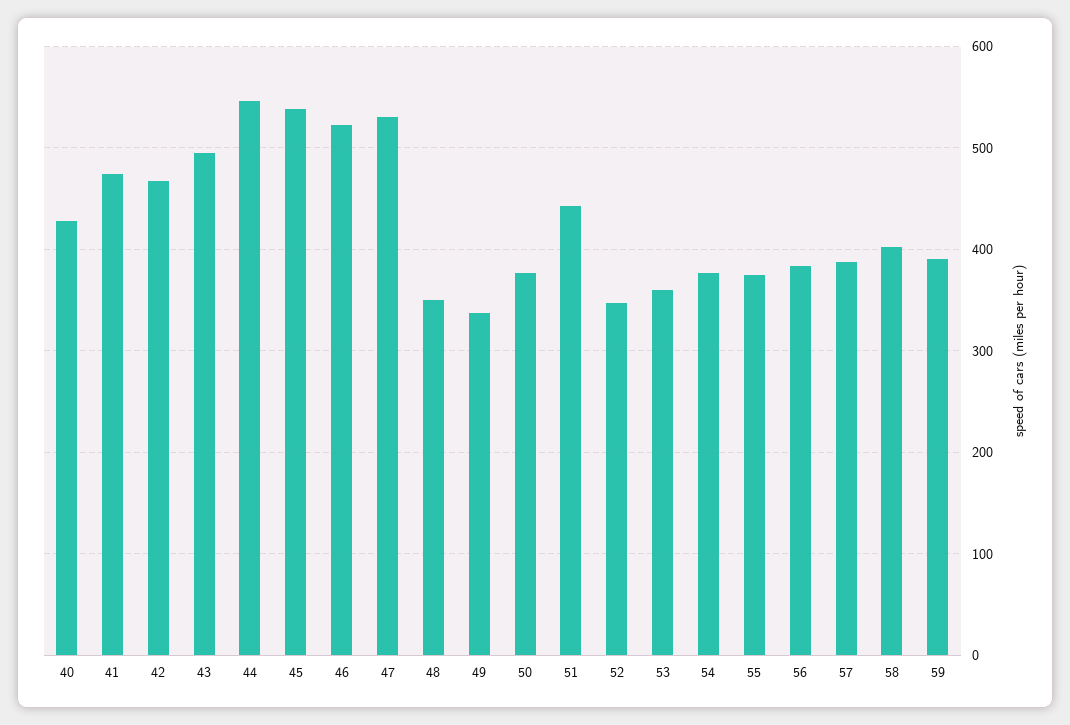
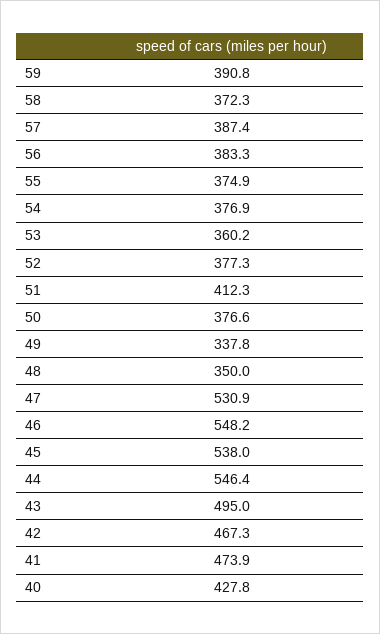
46: 520 -> 548.2
51: 440 -> 412.3
52: 350 -> 377.3
58: 400 -> 372.3

